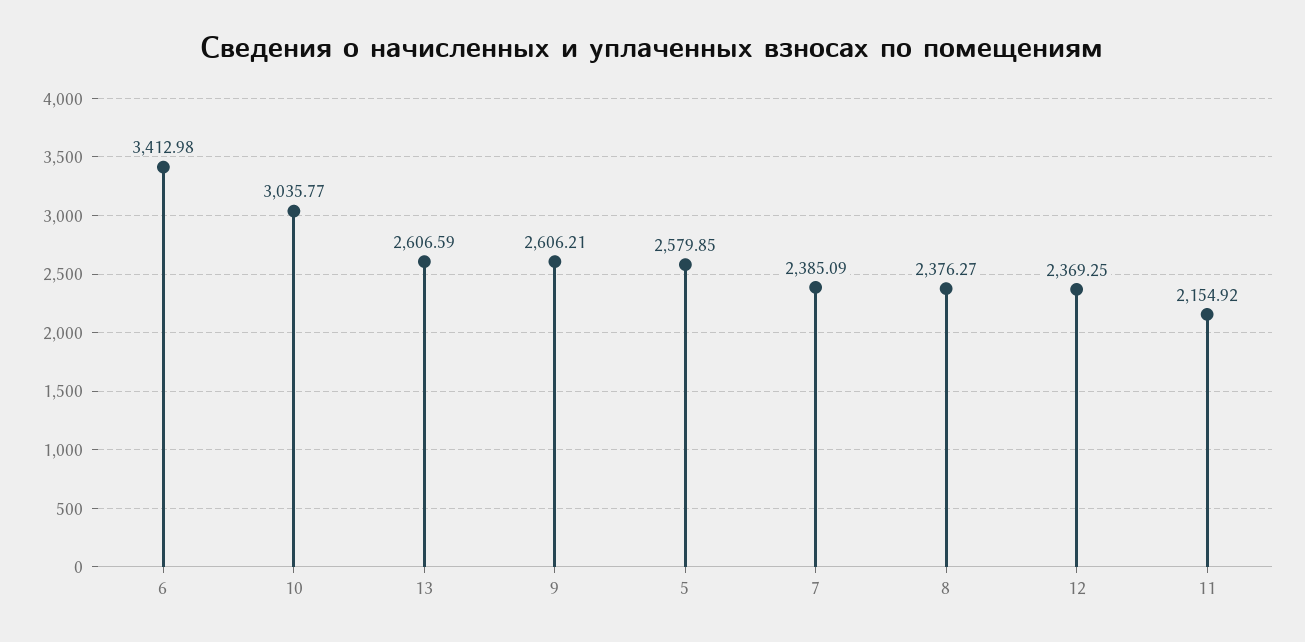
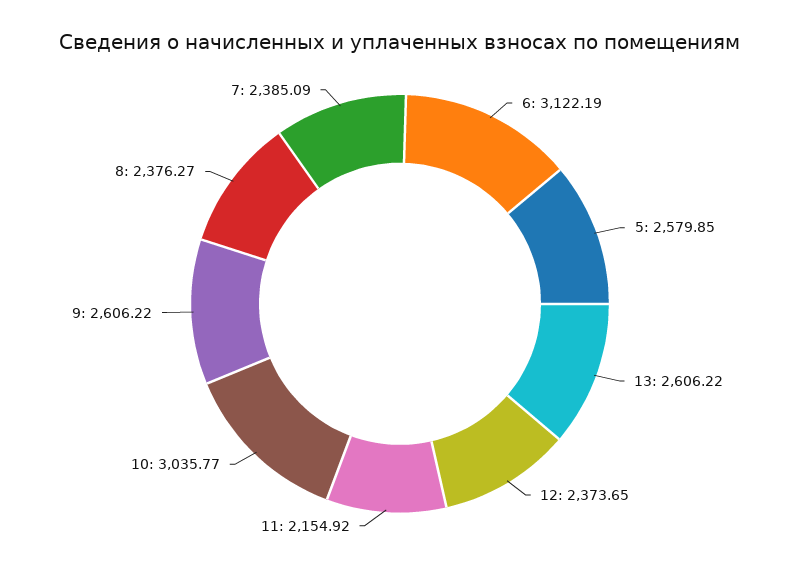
6: 3412.98 -> 3122.19
13: 2606.59 -> 2606.22
9: 2606.21 -> 2606.22
12: 2369.25 -> 2373.65

